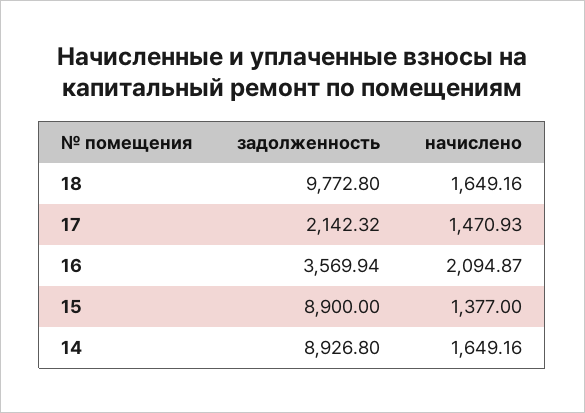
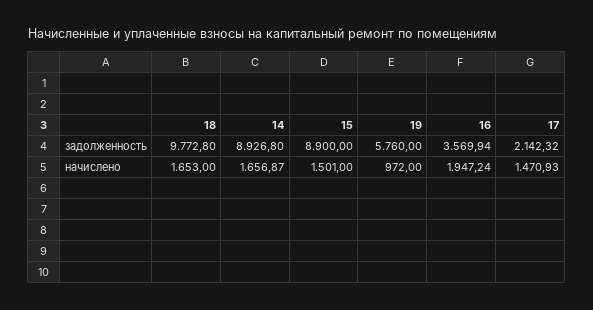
начислено, 18: 1649.16 -> 1653
начислено, 16: 2094.87 -> 1947.24
начислено, 15: 1377 -> 1501
начислено, 14: 1649.16 -> 1656.87
задолженность, 19: none -> 5760
начислено, 19: none -> 972

